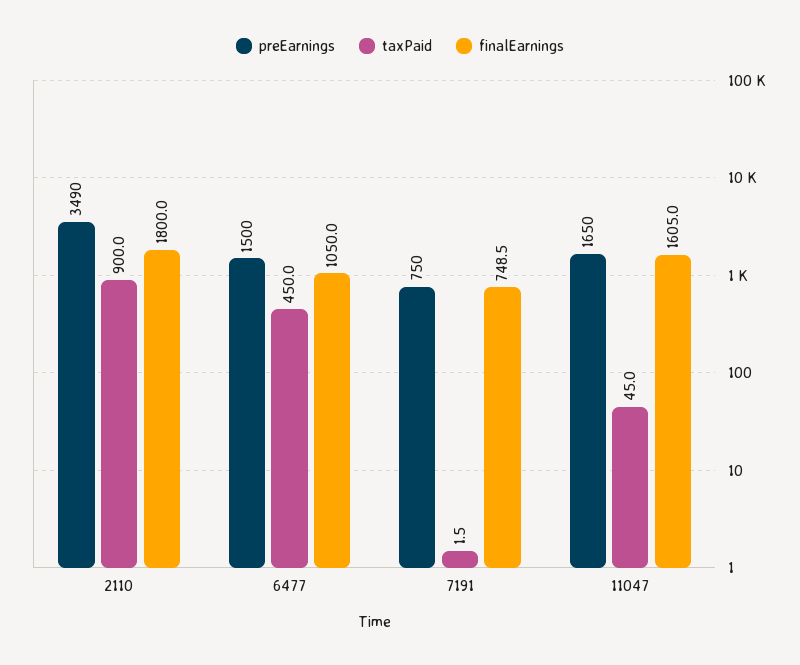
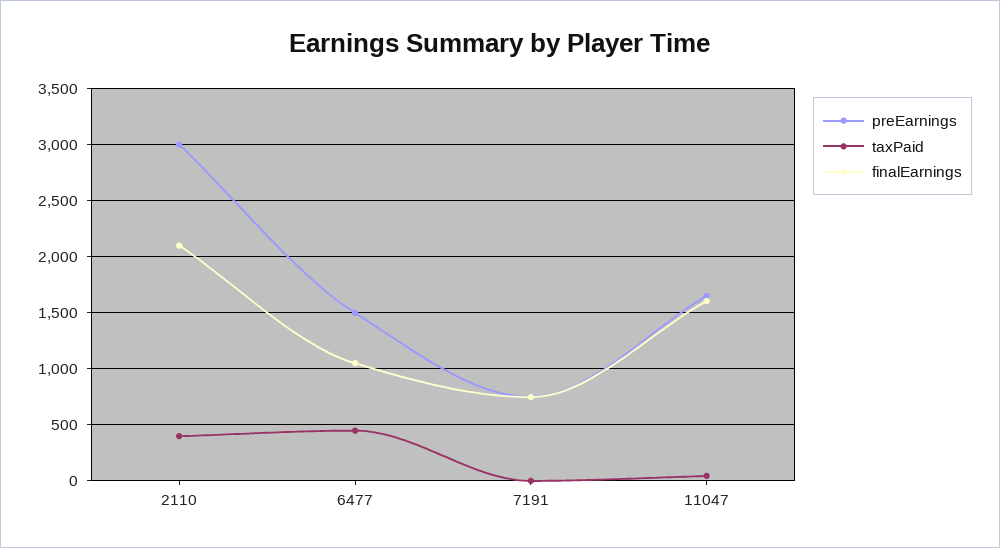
preEarnings, 2110: 3490 -> 3000
taxPaid, 2110: 900 -> 400
finalEarnings, 2110: 1800 -> 2100

